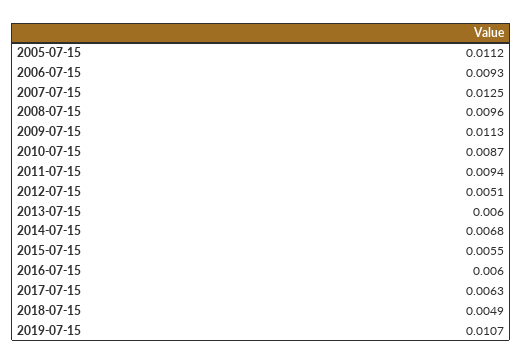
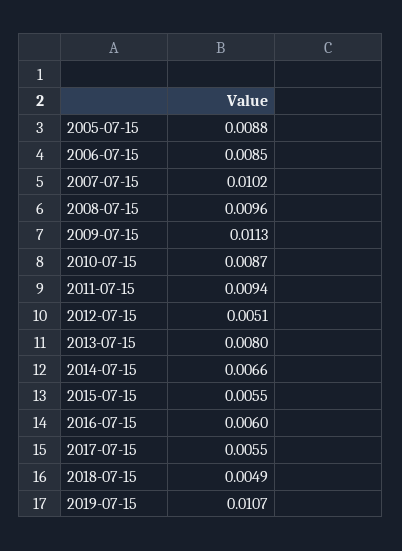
2005-07-15: 0.0112 -> 0.0088
2006-07-15: 0.0093 -> 0.0085
2007-07-15: 0.0125 -> 0.0102
2013-07-15: 0.006 -> 0.008
2014-07-15: 0.0068 -> 0.0066
2017-07-15: 0.0063 -> 0.0055

